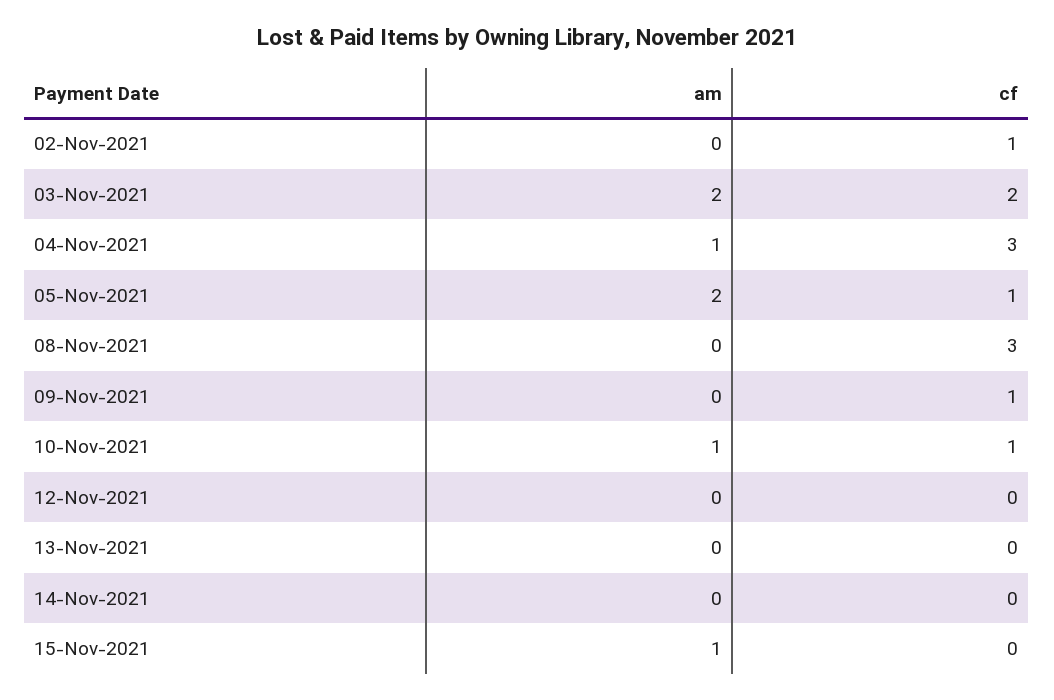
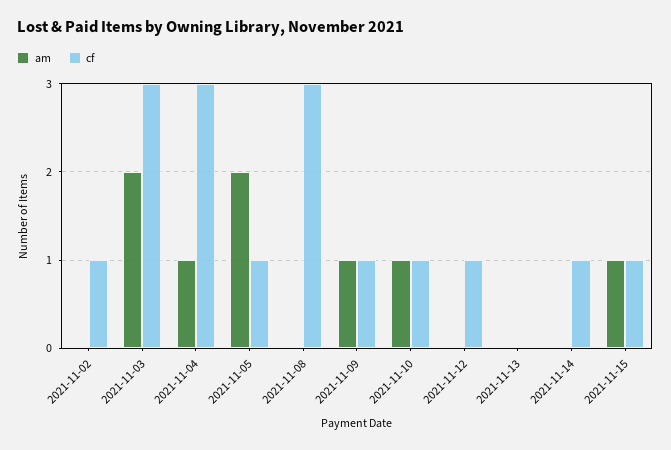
cf, 03-Nov-2021: 2 -> 3
am, 09-Nov-2021: 0 -> 1
cf, 12-Nov-2021: 0 -> 1
cf, 14-Nov-2021: 0 -> 1
cf, 15-Nov-2021: 0 -> 1

